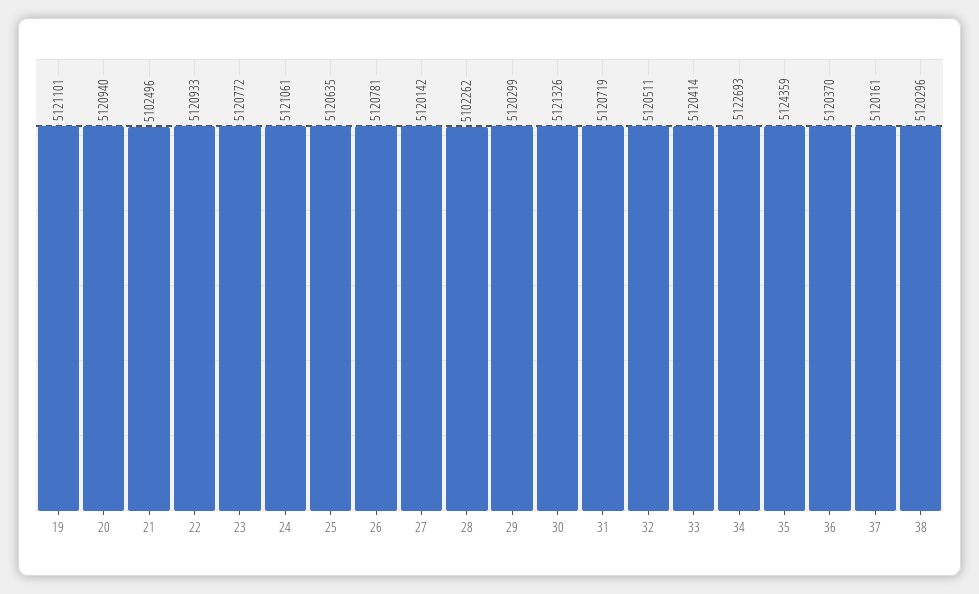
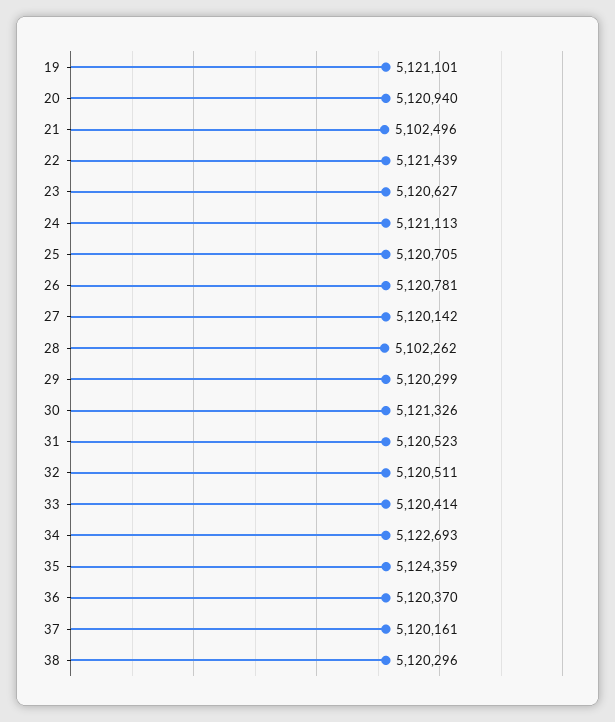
22: 5120933 -> 5121439
23: 5120772 -> 5120627
24: 5121061 -> 5121113
25: 5120635 -> 5120705
31: 5120719 -> 5120523

